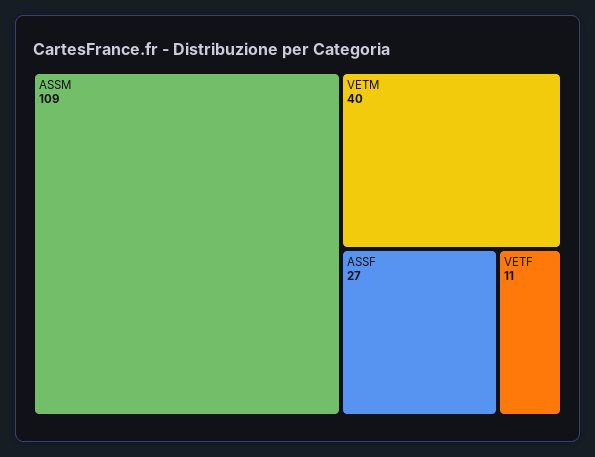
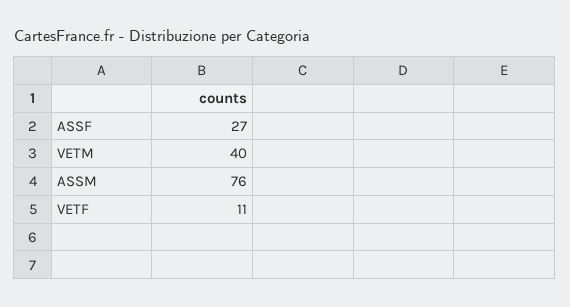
ASSM: 109 -> 76

